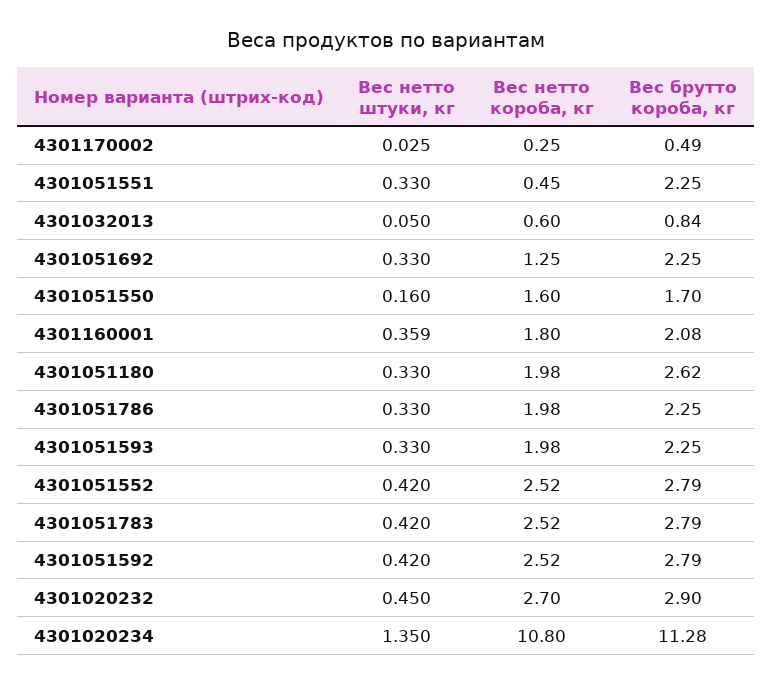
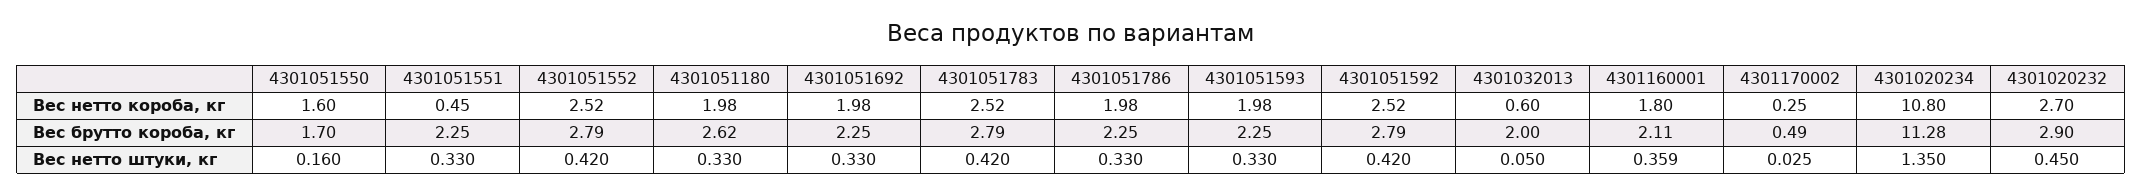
Вес брутто короба, кг, 4301032013: 0.84 -> 2
Вес нетто короба, кг, 4301051692: 1.25 -> 1.98
Вес брутто короба, кг, 4301160001: 2.08 -> 2.11

